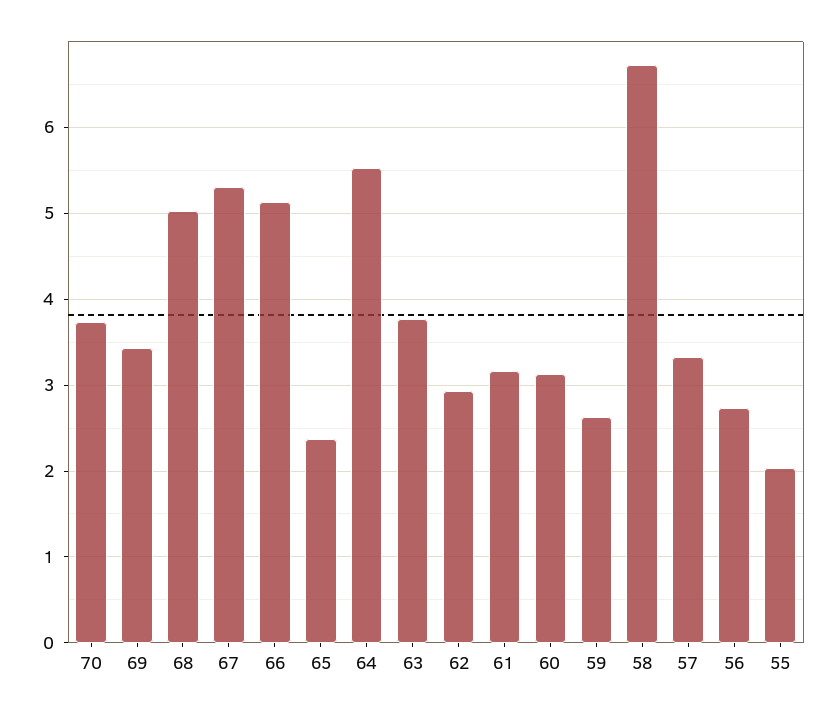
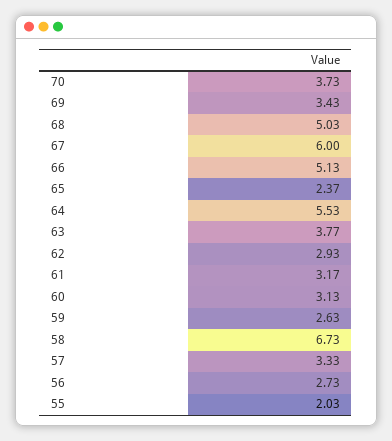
67: 5.3 -> 6

